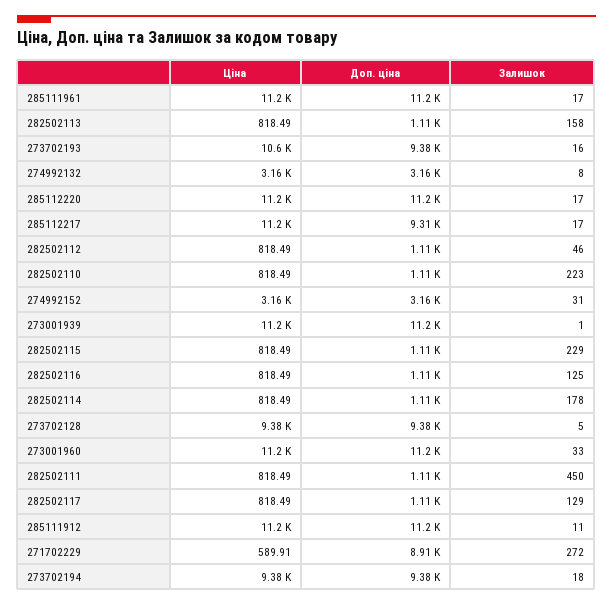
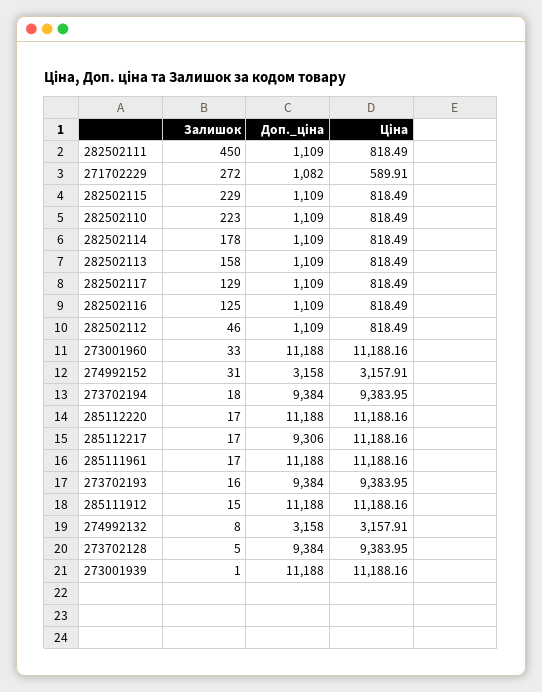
Ціна, 273702193: 10600 -> 9383.95
Залишок, 285111912: 11 -> 15
Доп. ціна, 271702229: 8910 -> 1082

